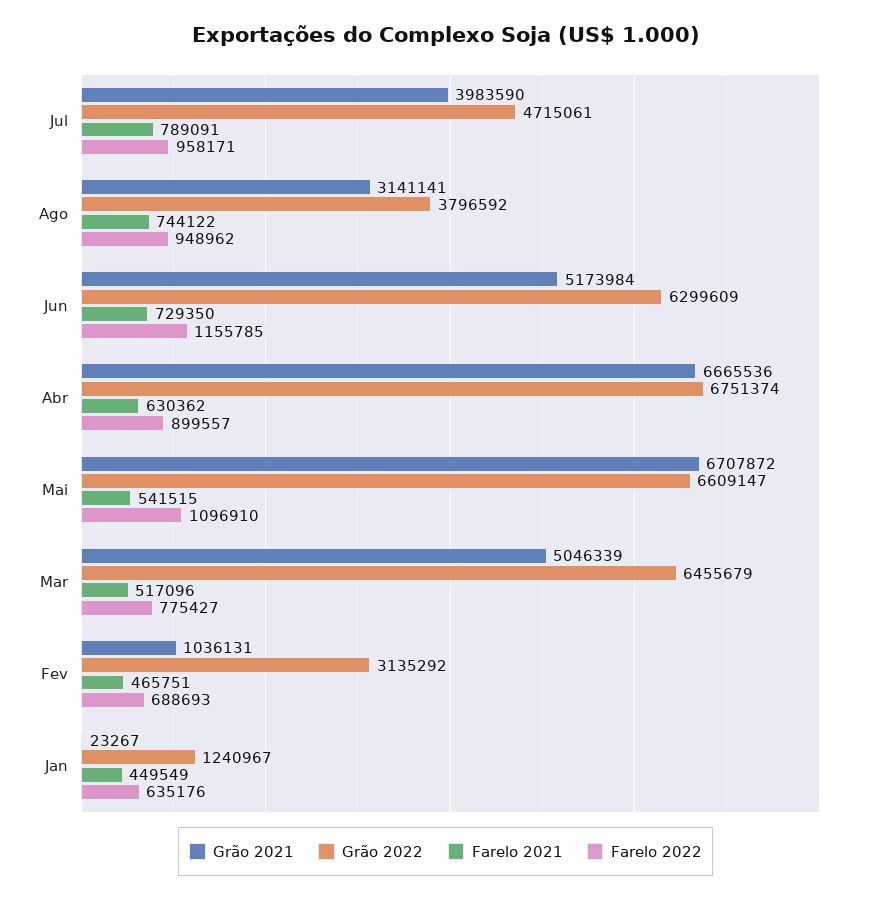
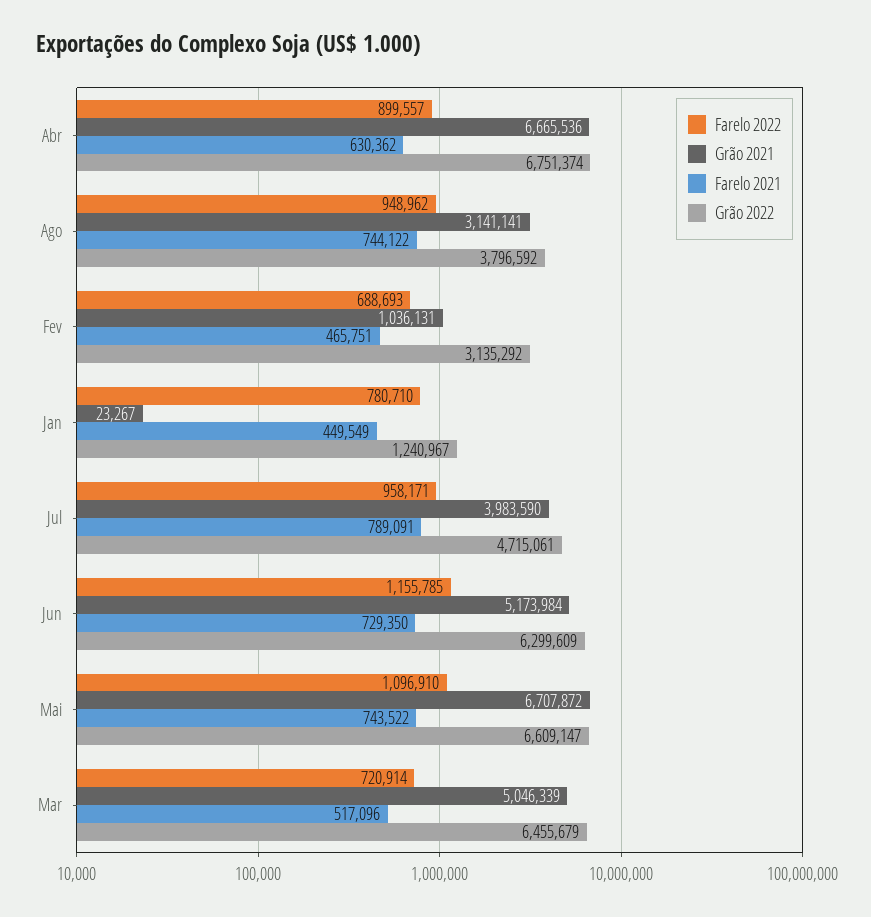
Farelo 2021, Mai: 541515 -> 743522
Farelo 2022, Mar: 775427 -> 720914
Farelo 2022, Jan: 635176 -> 780710

